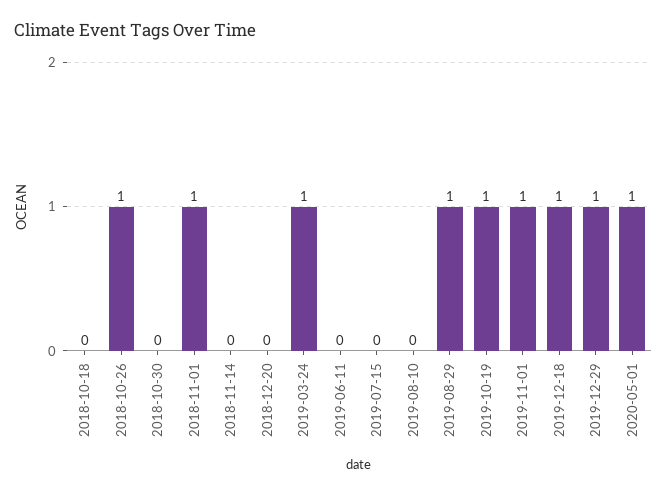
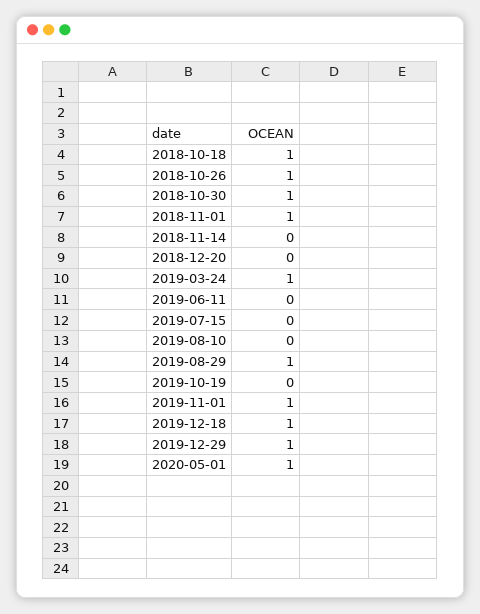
2018-10-18: 0 -> 1
2018-10-30: 0 -> 1
2019-10-19: 1 -> 0

